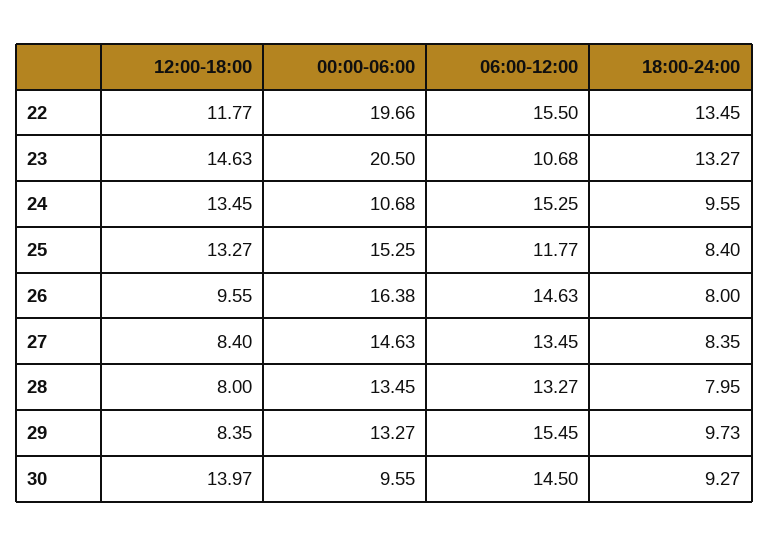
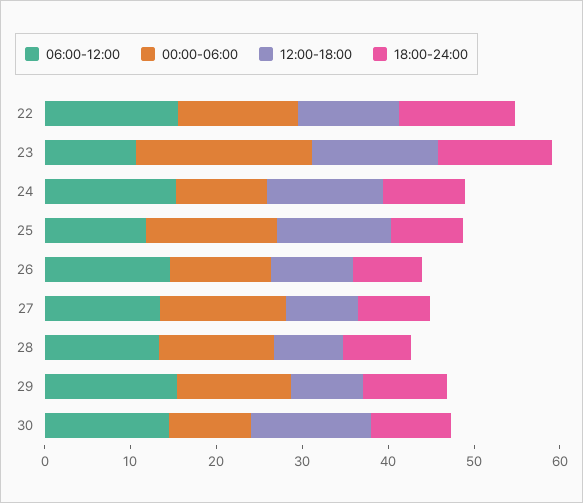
00:00-06:00, 22: 19.66 -> 14
00:00-06:00, 26: 16.38 -> 12

